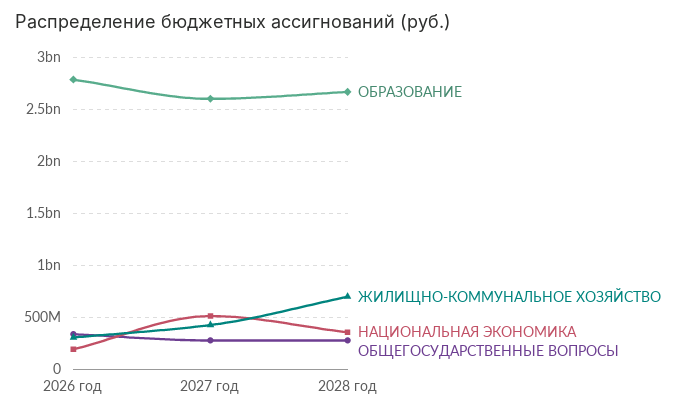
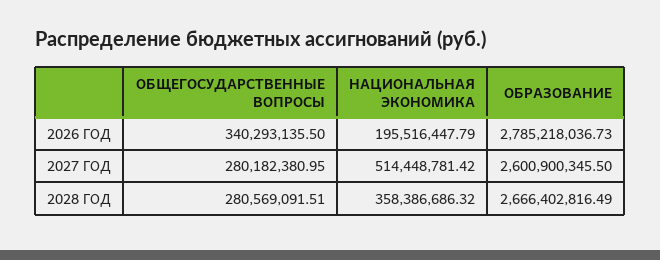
ЖИЛИЩНО-КОММУНАЛЬНОЕ ХОЗЯЙСТВО, 2026 год: 300000000 -> none
ЖИЛИЩНО-КОММУНАЛЬНОЕ ХОЗЯЙСТВО, 2027 год: 400000000 -> none
ЖИЛИЩНО-КОММУНАЛЬНОЕ ХОЗЯЙСТВО, 2028 год: 700000000 -> none

